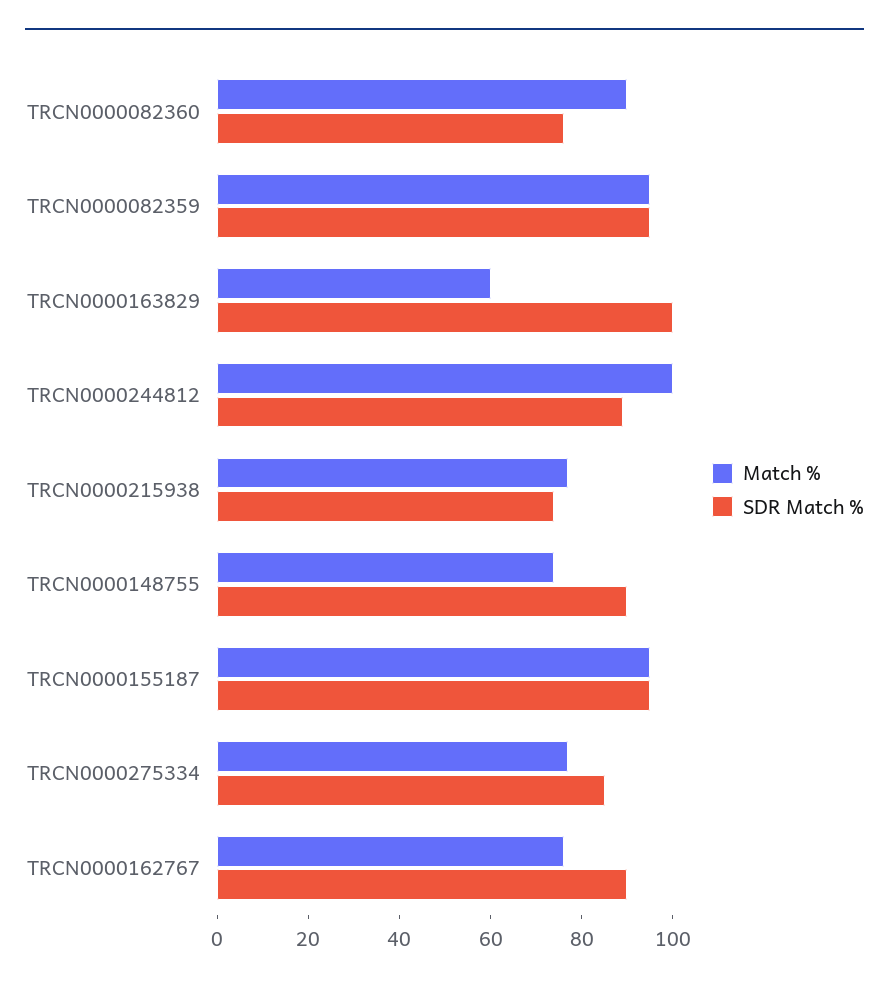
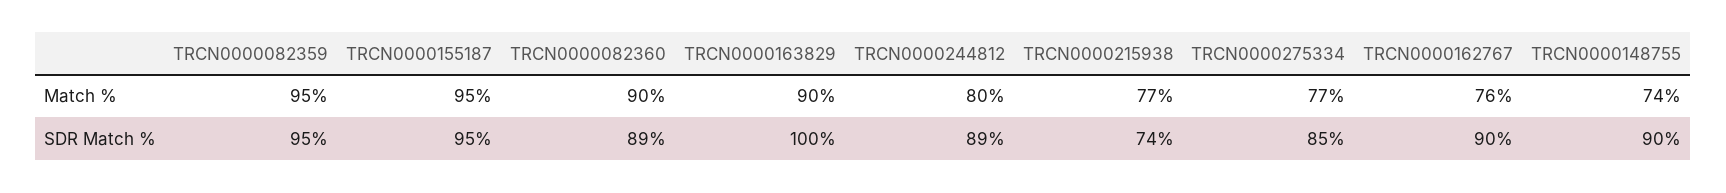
SDR Match %, TRCN0000082360: 75 -> 89
Match %, TRCN0000163829: 60 -> 90
Match %, TRCN0000244812: 100 -> 80

